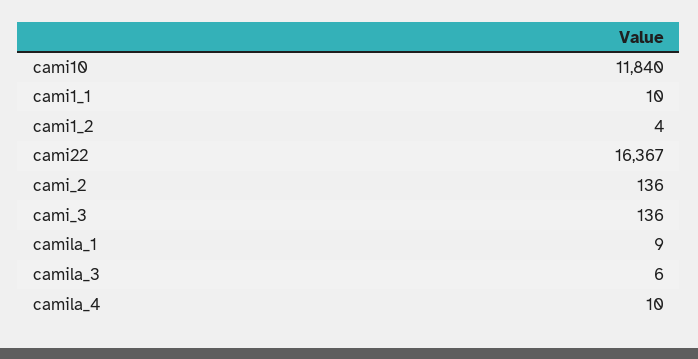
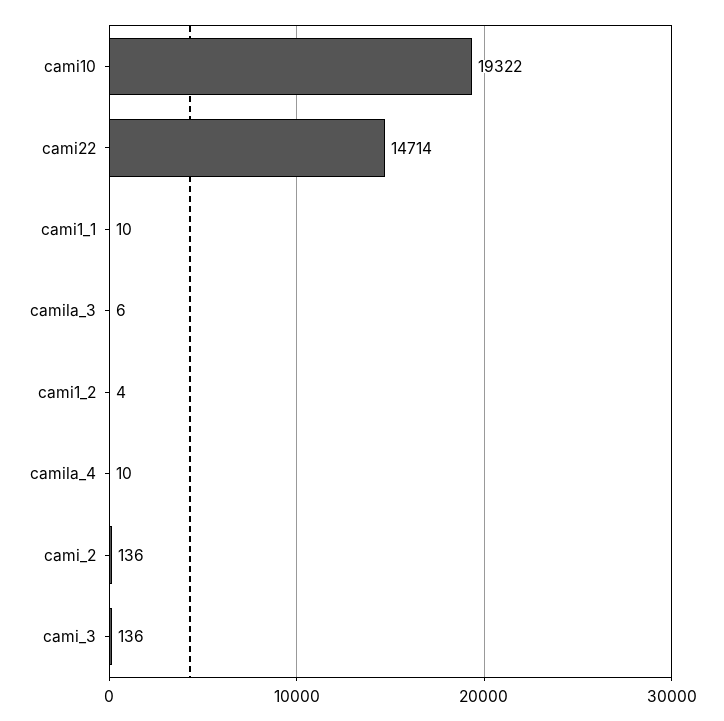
cami10: 11840 -> 19322
cami22: 16367 -> 14714
camila_1: 9 -> none

